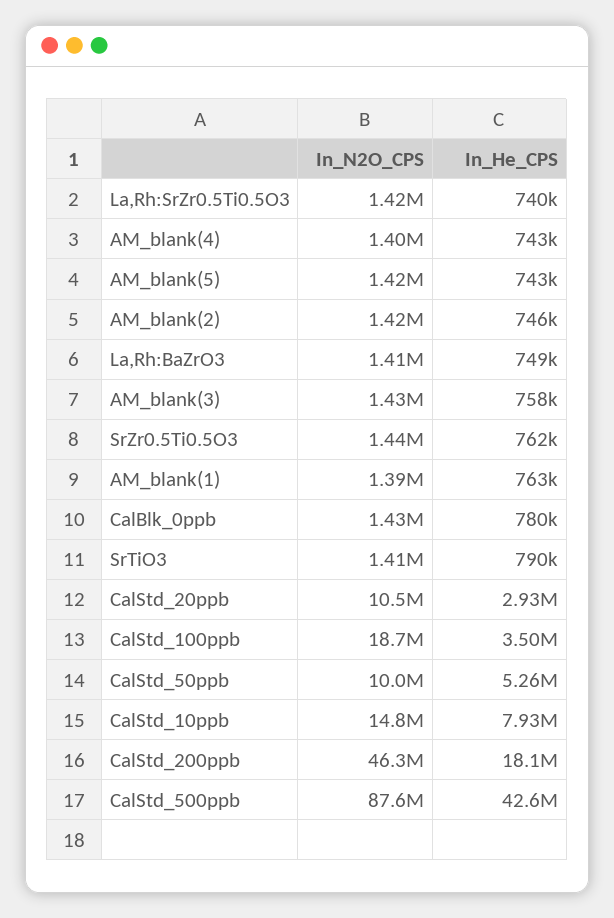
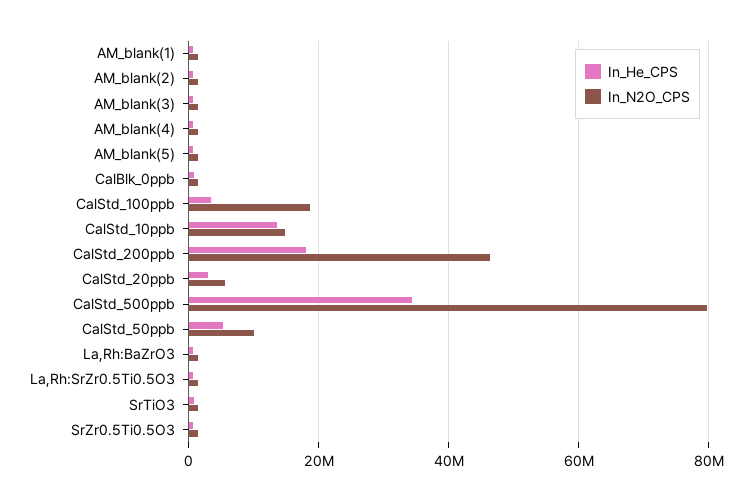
In_N2O_CPS, CalStd_20ppb: 10500000 -> 6000000
In_He_CPS, CalStd_10ppb: 7930000 -> 14000000
In_N2O_CPS, CalStd_500ppb: 87600000 -> 80000000
In_He_CPS, CalStd_500ppb: 42600000 -> 34000000

